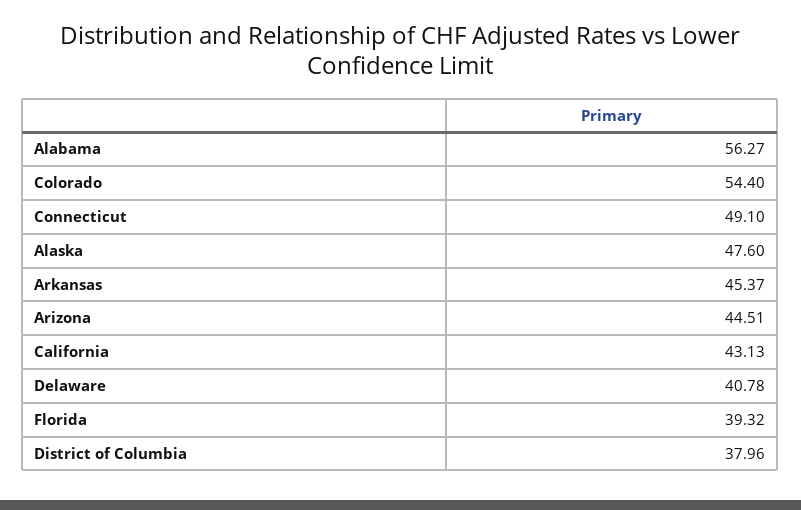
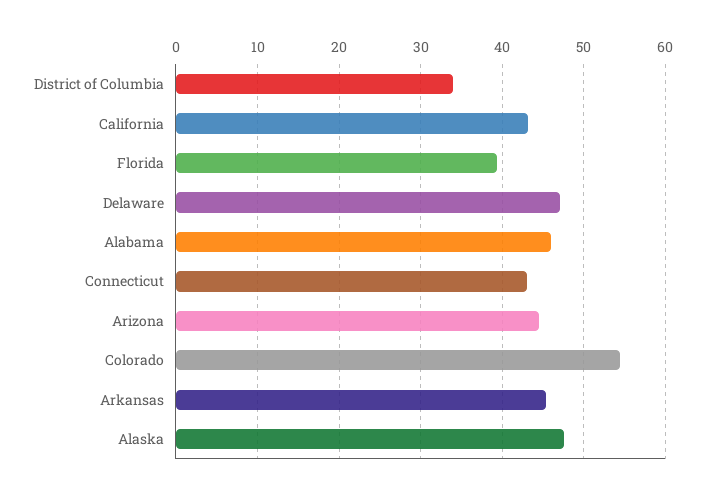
Alabama: 56.27 -> 46
Connecticut: 49.1 -> 43
Delaware: 40.78 -> 47
District of Columbia: 37.96 -> 34

